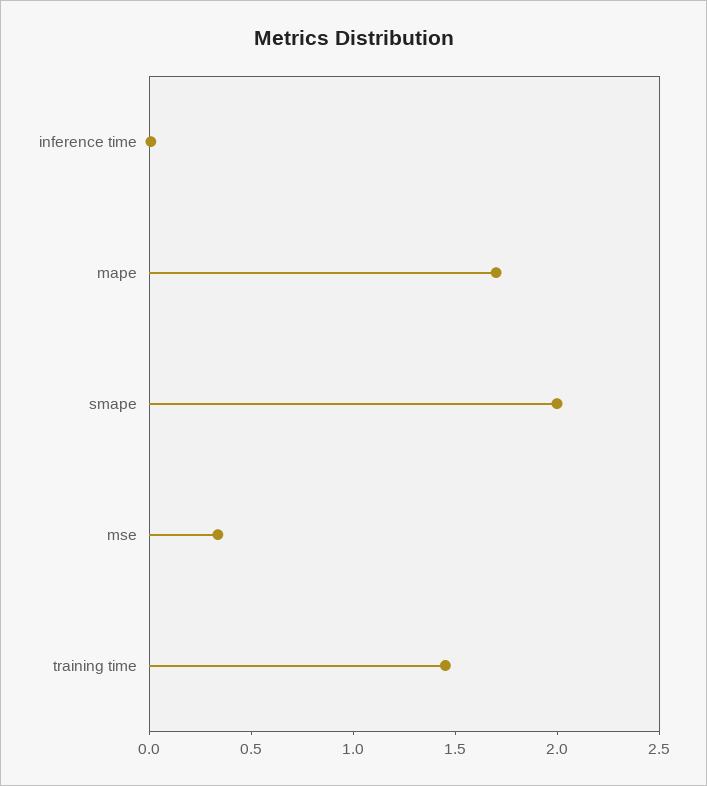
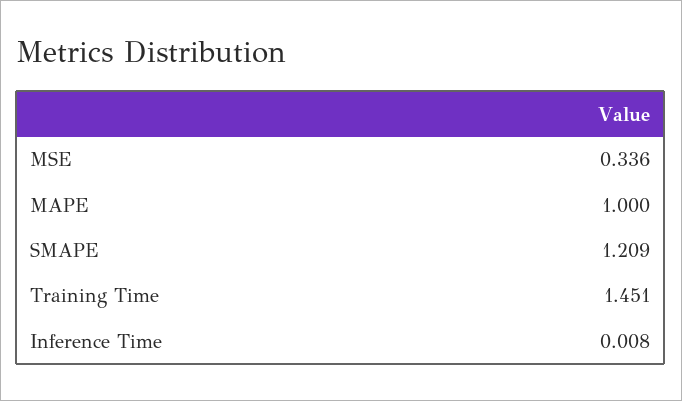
mape: 1.7 -> 1
smape: 2 -> 1.209

